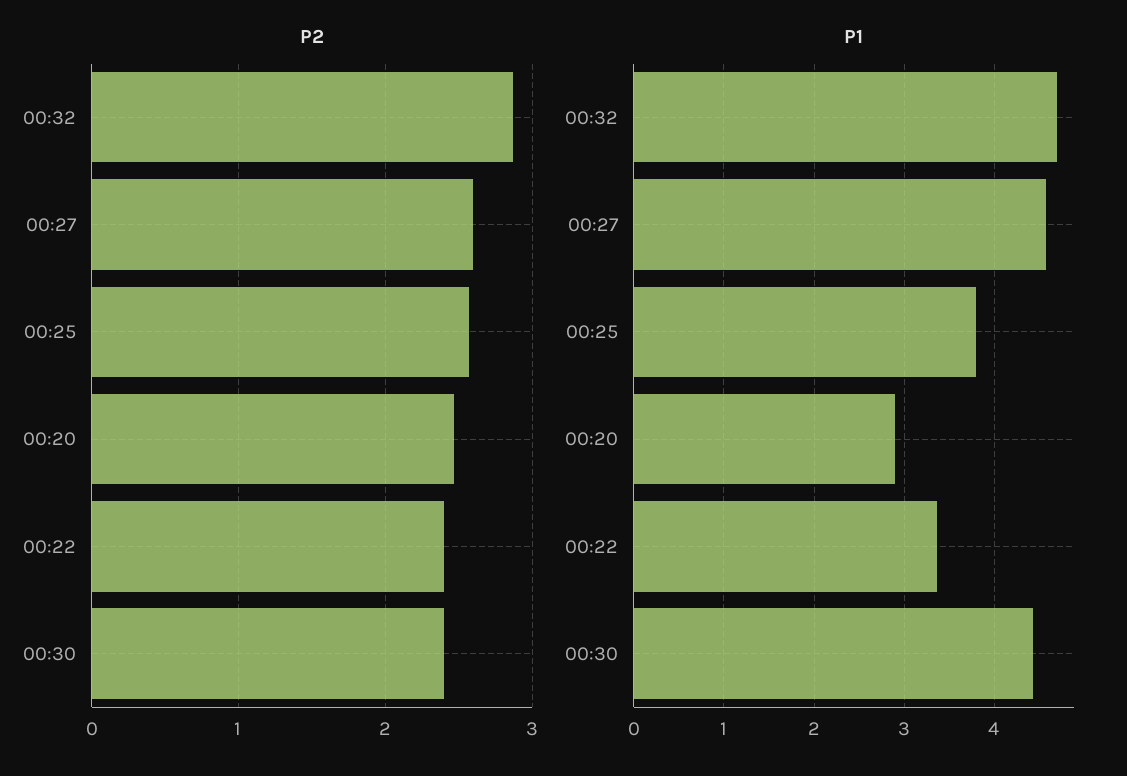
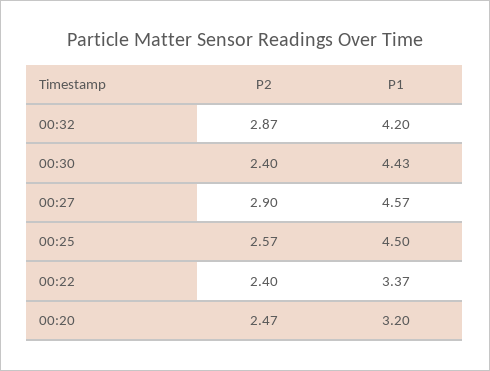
P2, 00:27: 2.6 -> 2.9
P1, 00:32: 4.7 -> 4.2
P1, 00:25: 3.8 -> 4.5
P1, 00:20: 2.9 -> 3.2

